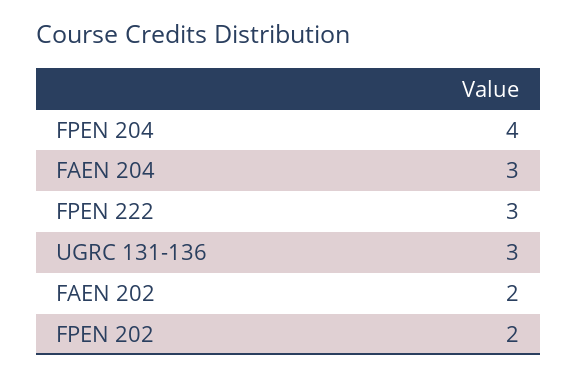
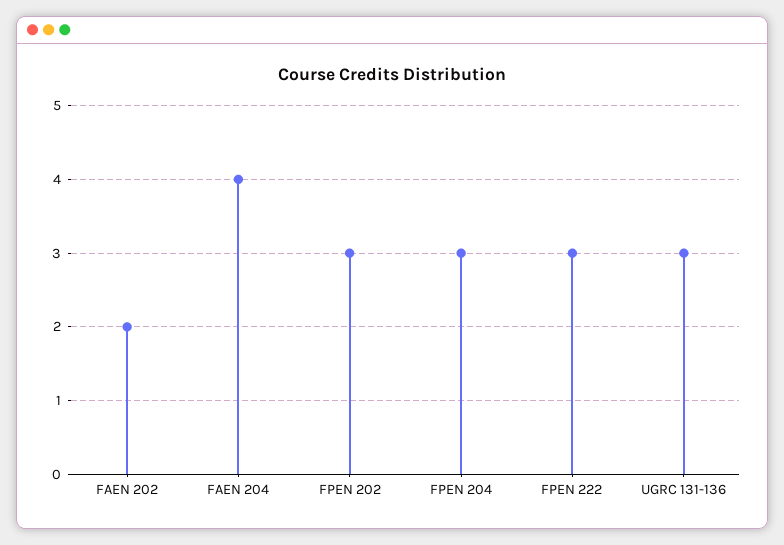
FPEN 204: 4 -> 3
FAEN 204: 3 -> 4
FPEN 202: 2 -> 3

